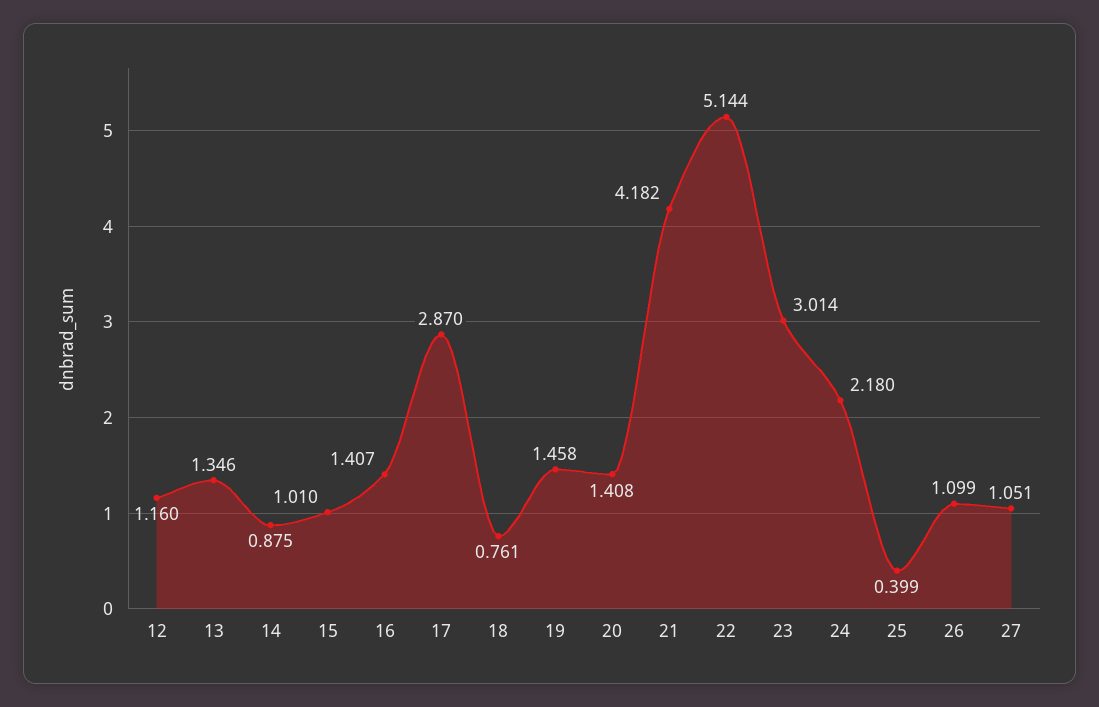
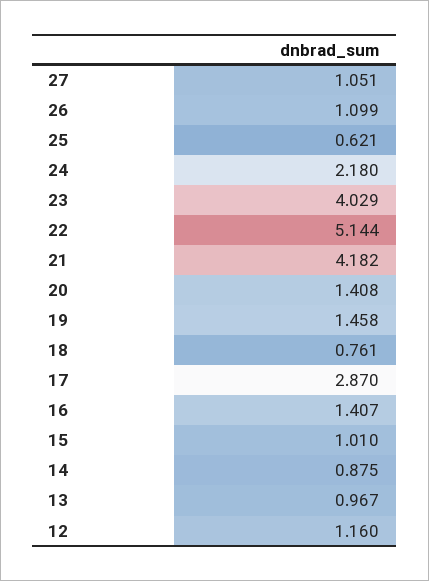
13: 1.346 -> 0.967
23: 3.014 -> 4.029
25: 0.399 -> 0.621

